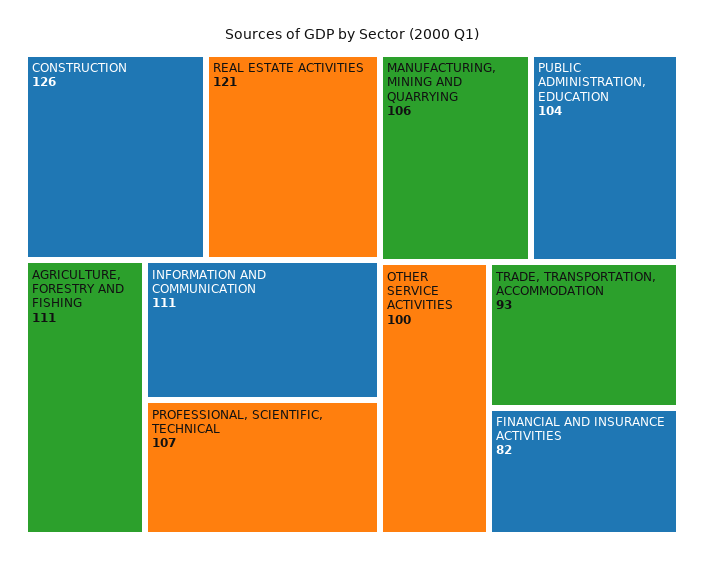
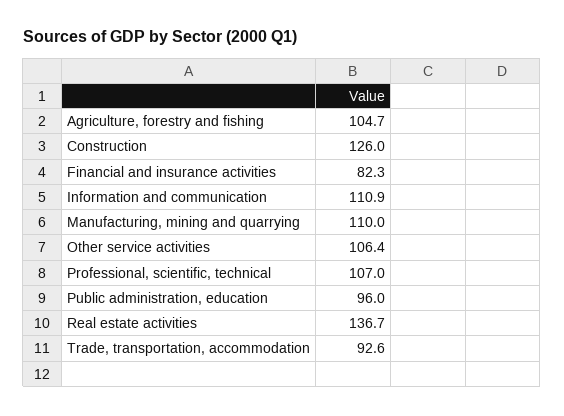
REAL ESTATE ACTIVITIES: 121 -> 136.7
AGRICULTURE, FORESTRY AND FISHING: 111 -> 104.7
MANUFACTURING, MINING AND QUARRYING: 106 -> 110
PUBLIC ADMINISTRATION, EDUCATION: 104 -> 96
OTHER SERVICE ACTIVITIES: 100 -> 106.4

